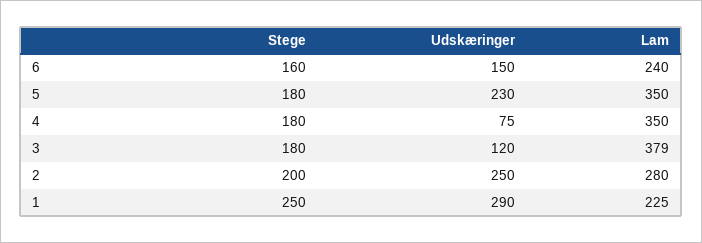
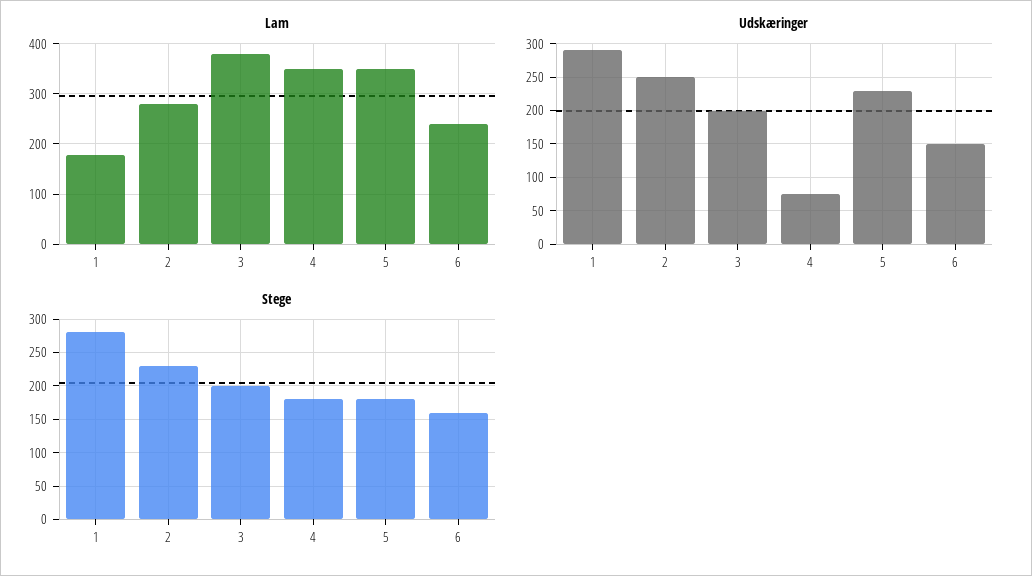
Stege, 3: 180 -> 200
Udskæringer, 3: 120 -> 200
Stege, 2: 200 -> 230
Stege, 1: 250 -> 280
Lam, 1: 225 -> 180

